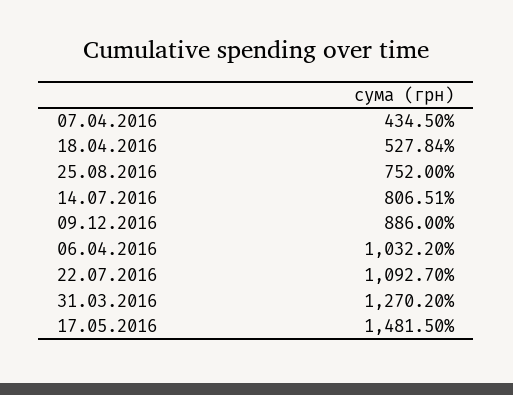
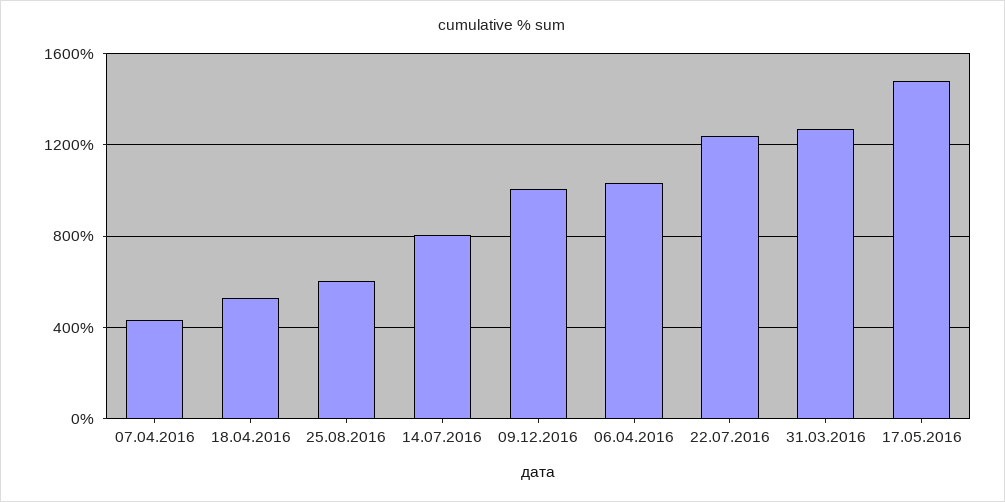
25.08.2016: 752 -> 600
09.12.2016: 886 -> 1000
22.07.2016: 1092.7 -> 1250

